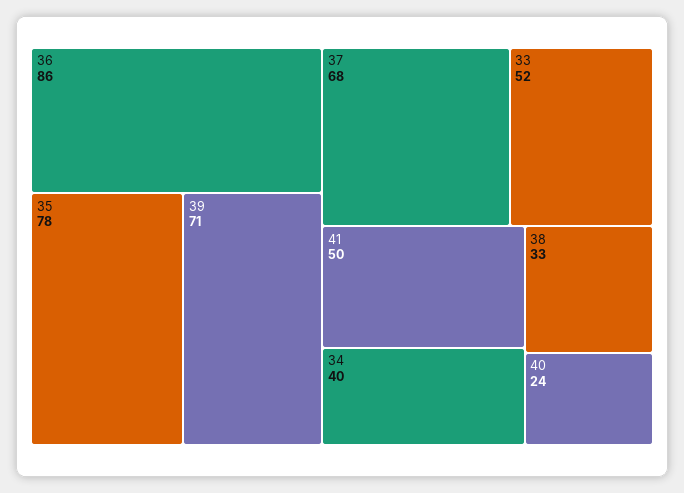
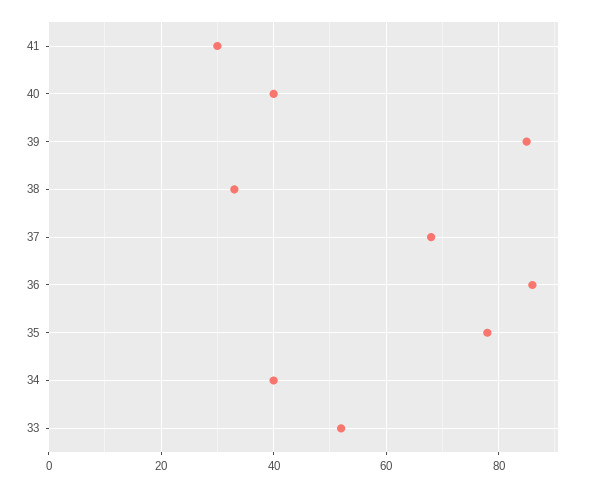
39: 71 -> 85
41: 50 -> 30
40: 24 -> 40

